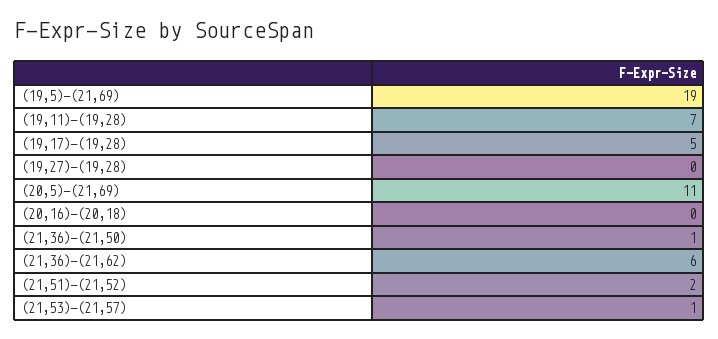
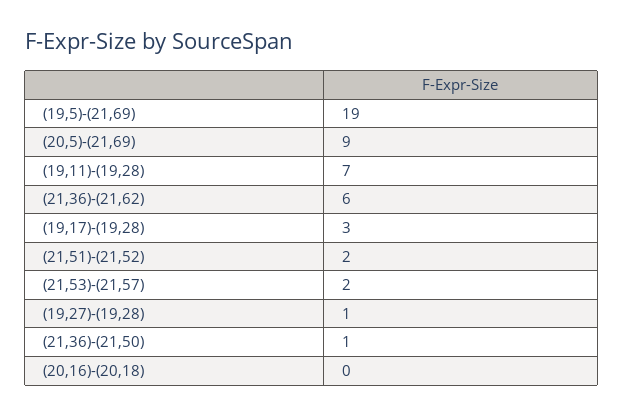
(19,17)-(19,28): 5 -> 3
(19,27)-(19,28): 0 -> 1
(20,5)-(21,69): 11 -> 9
(21,53)-(21,57): 1 -> 2

